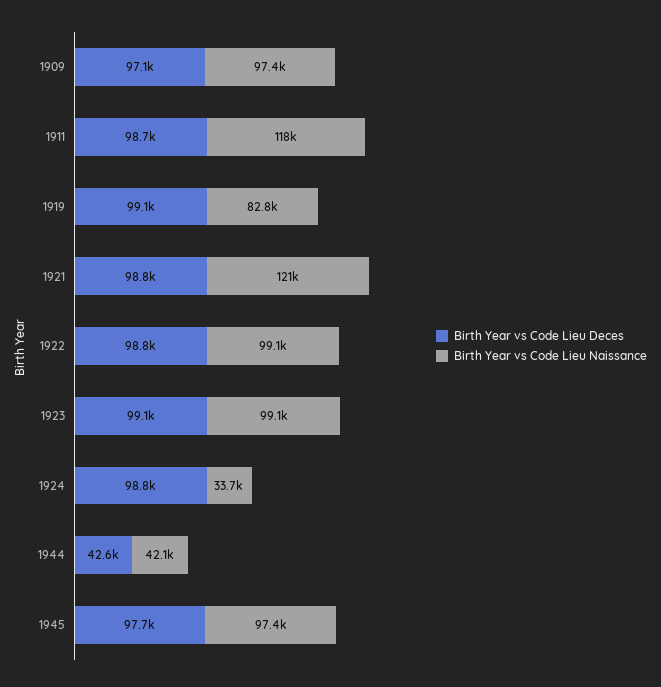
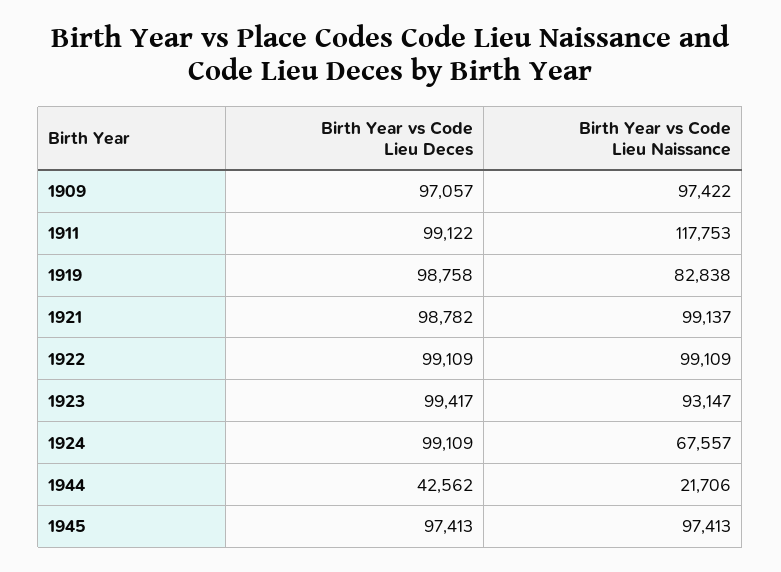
Birth Year vs Code Lieu Deces, 1911: 98700 -> 99122
Birth Year vs Code Lieu Deces, 1919: 99100 -> 98758
Birth Year vs Code Lieu Naissance, 1921: 121000 -> 99137
Birth Year vs Code Lieu Deces, 1922: 98800 -> 99109
Birth Year vs Code Lieu Deces, 1923: 99100 -> 99417
Birth Year vs Code Lieu Naissance, 1923: 99100 -> 93147
Birth Year vs Code Lieu Deces, 1924: 98800 -> 99109
Birth Year vs Code Lieu Naissance, 1924: 33700 -> 67557
Birth Year vs Code Lieu Naissance, 1944: 42100 -> 21706
Birth Year vs Code Lieu Deces, 1945: 97700 -> 97413

